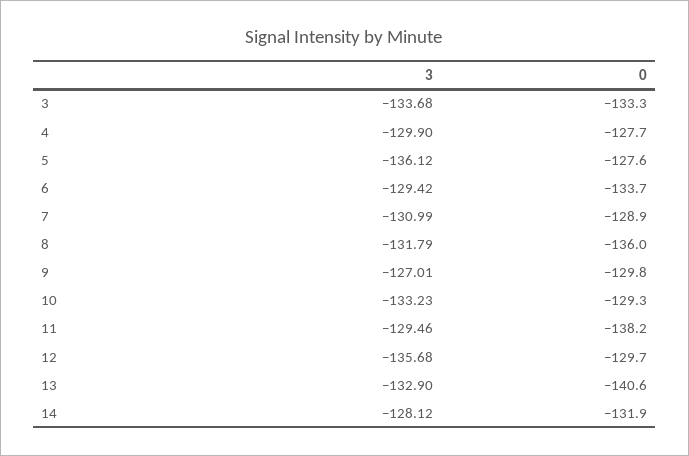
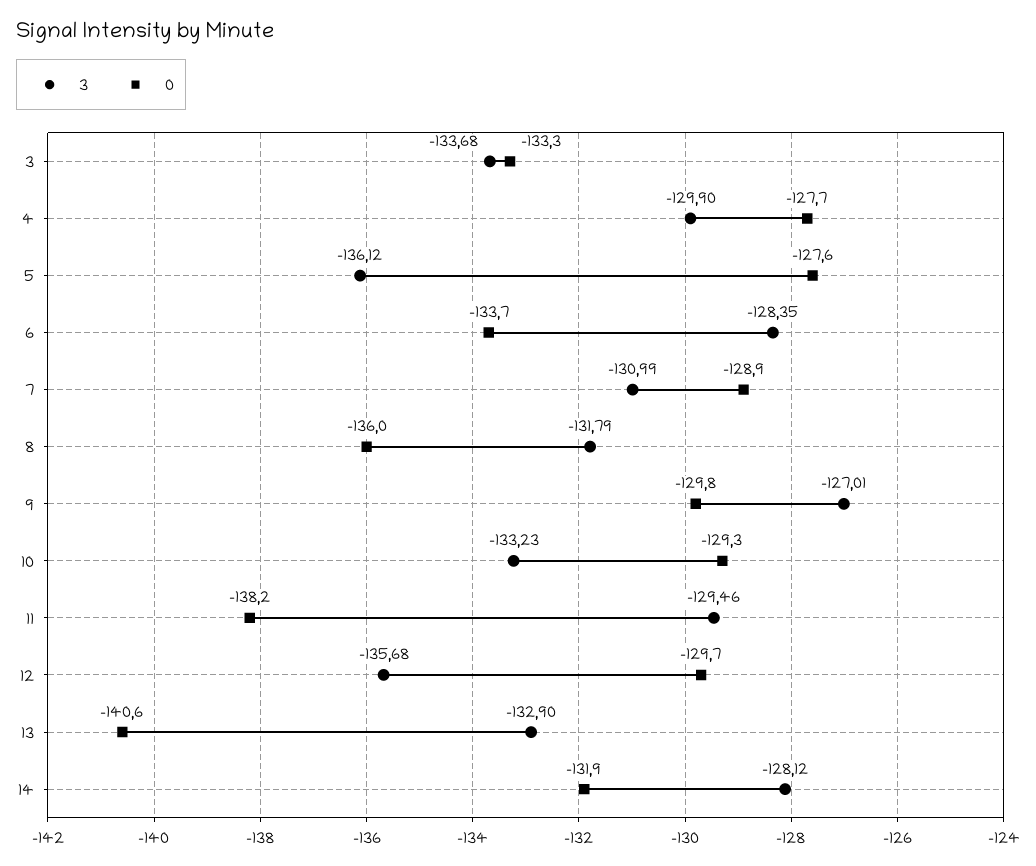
3, 6: -129.42 -> -128.35

